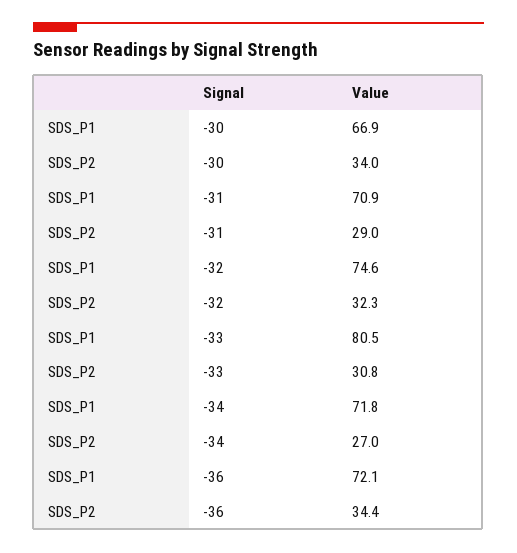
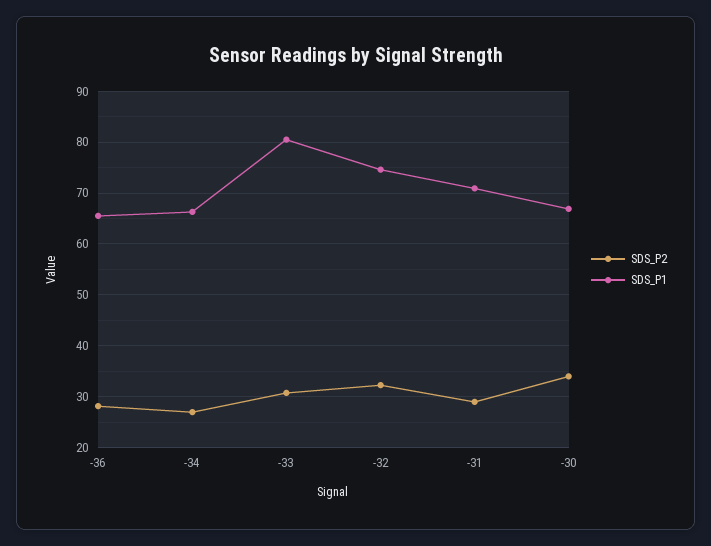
SDS_P1, -34: 71.8 -> 66
SDS_P1, -36: 72.1 -> 66
SDS_P2, -36: 34.4 -> 28

